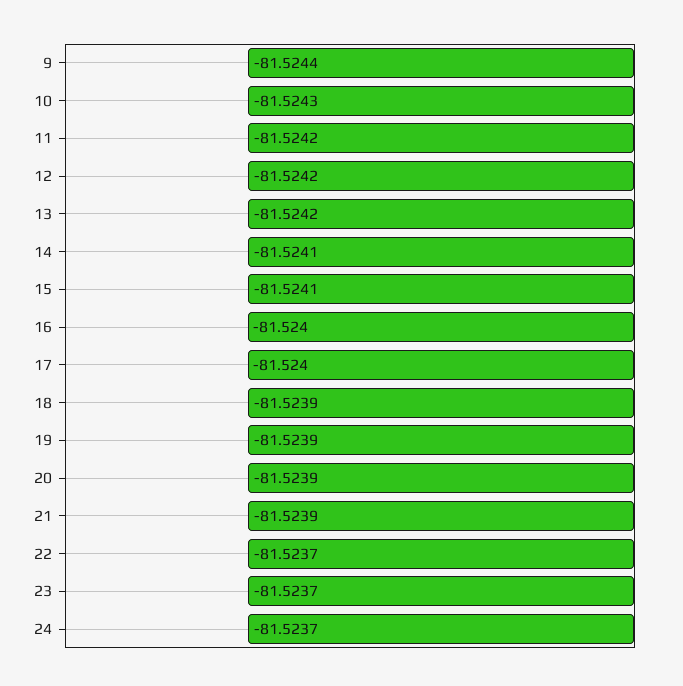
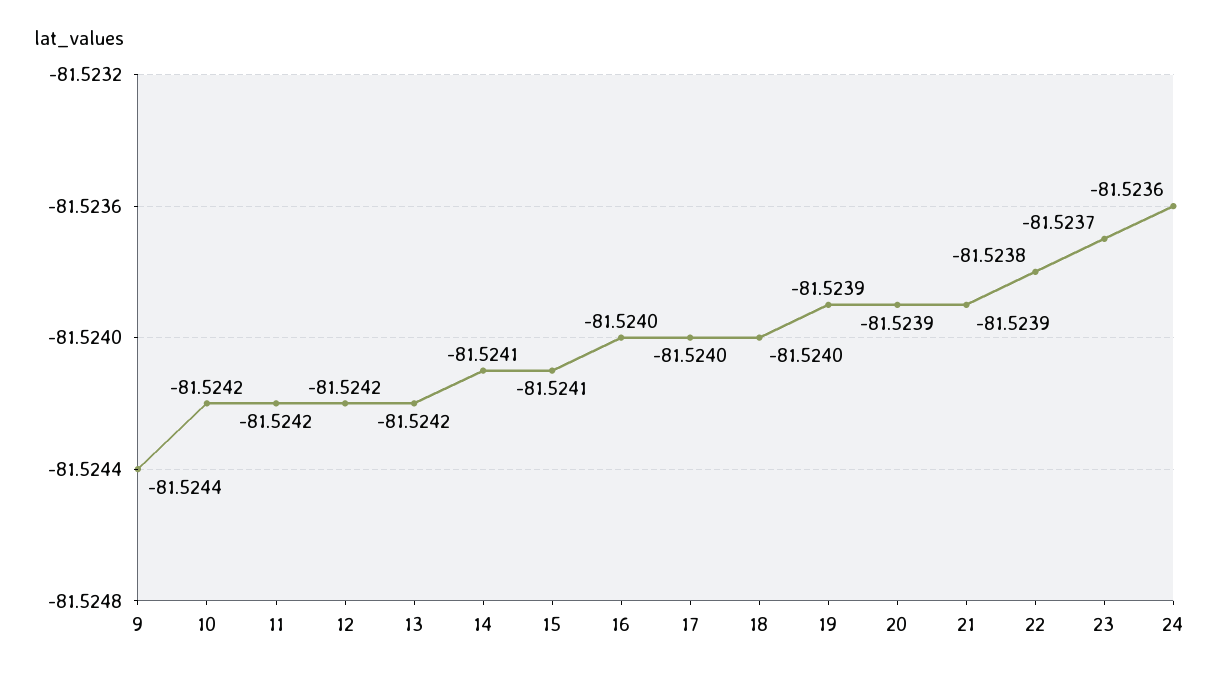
10: -81.5243 -> -81.5242
18: -81.5239 -> -81.524
22: -81.5237 -> -81.5238
24: -81.5237 -> -81.5236

